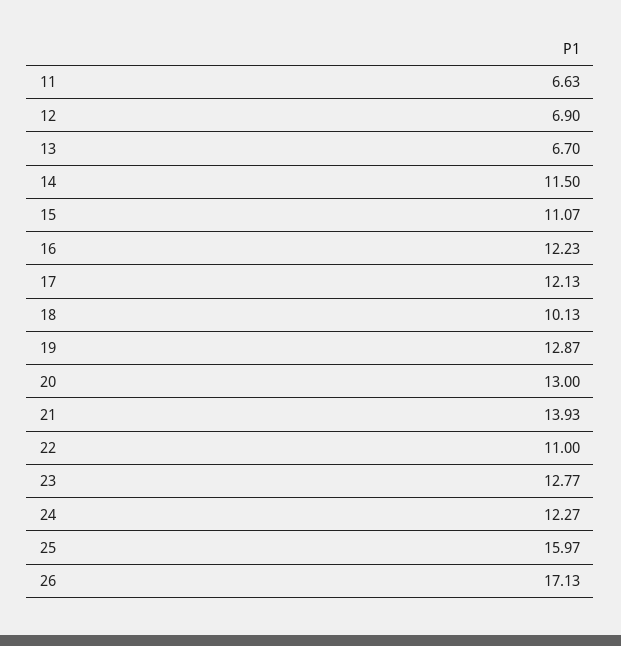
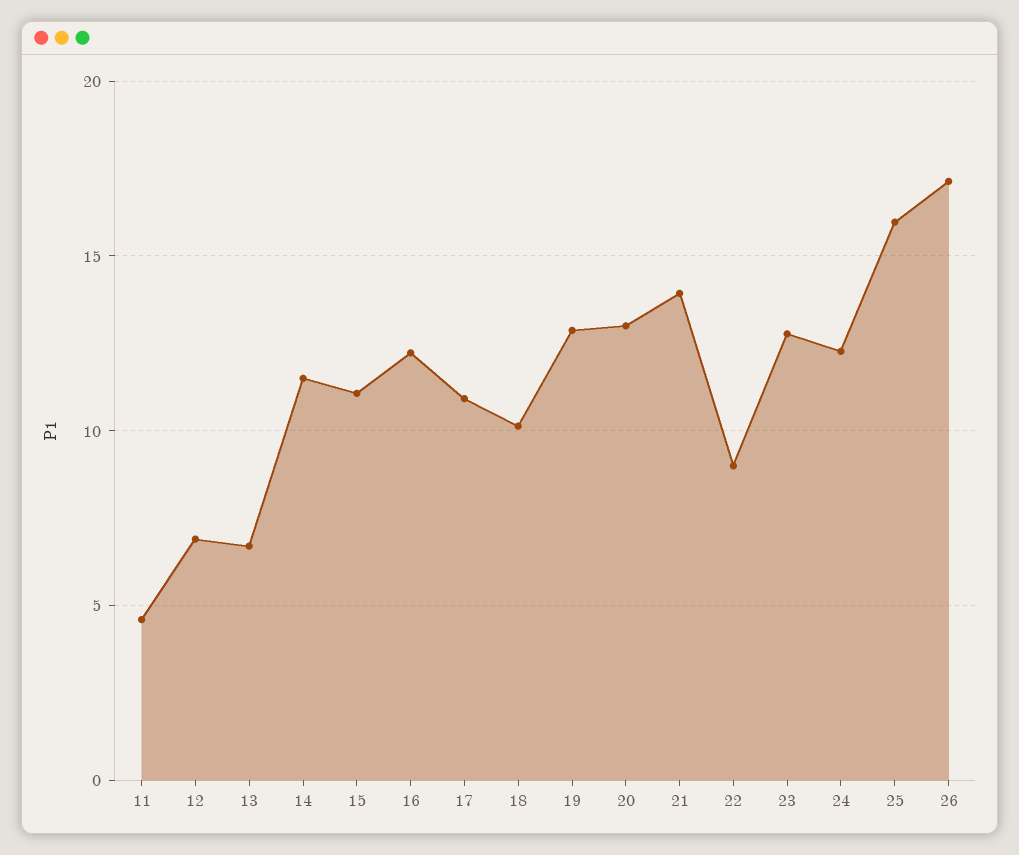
11: 6.63 -> 4.5
17: 12.13 -> 11
22: 11 -> 9

